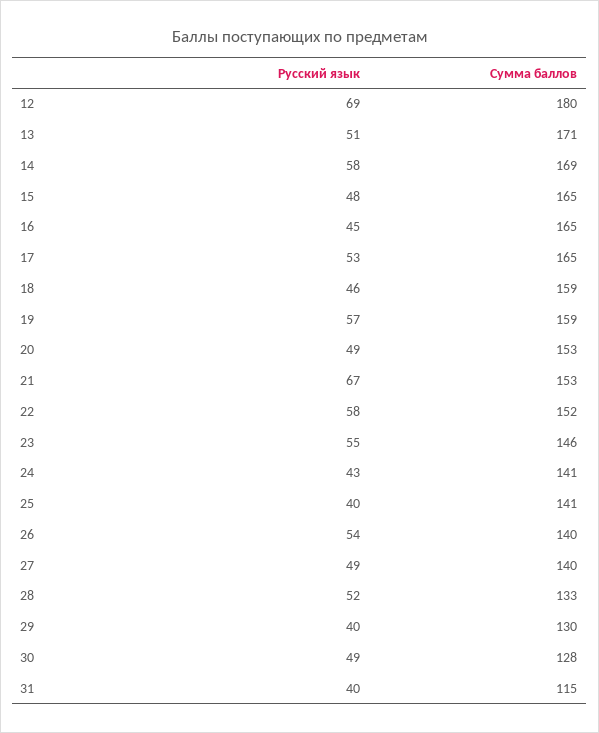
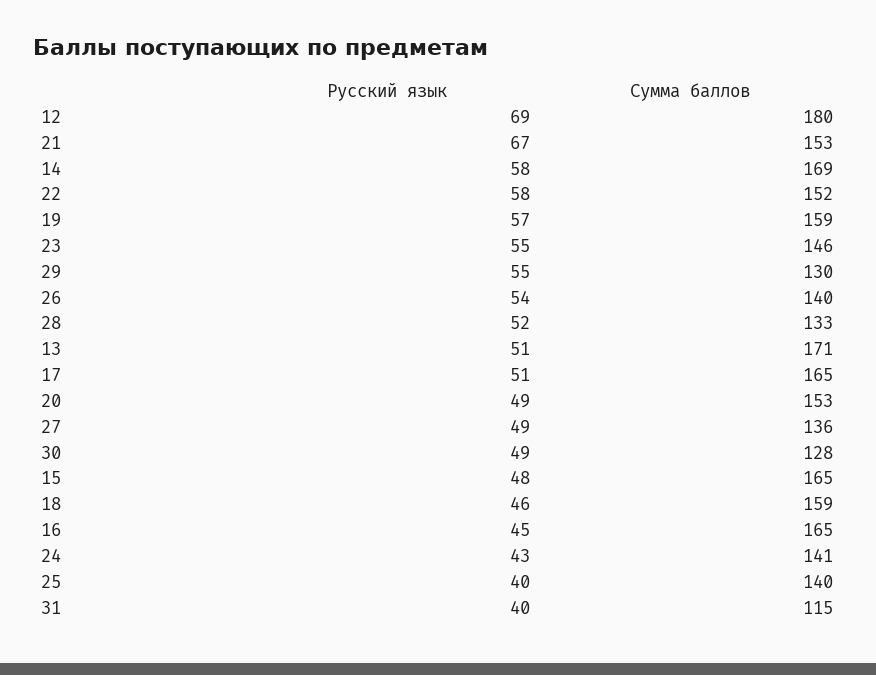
Русский язык, 17: 53 -> 51
Сумма баллов, 25: 141 -> 140
Сумма баллов, 27: 140 -> 136
Русский язык, 29: 40 -> 55

